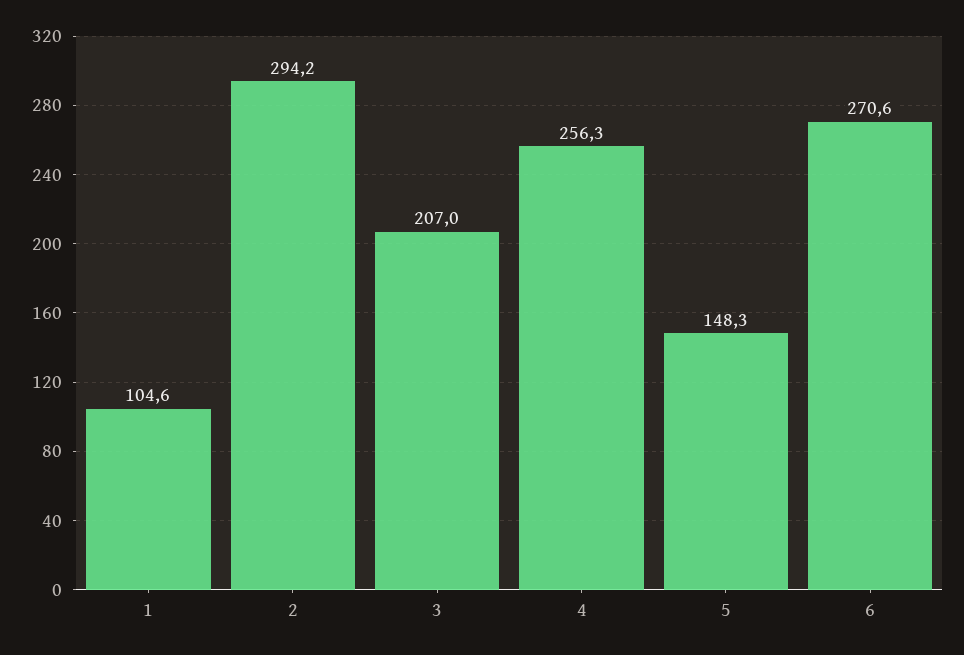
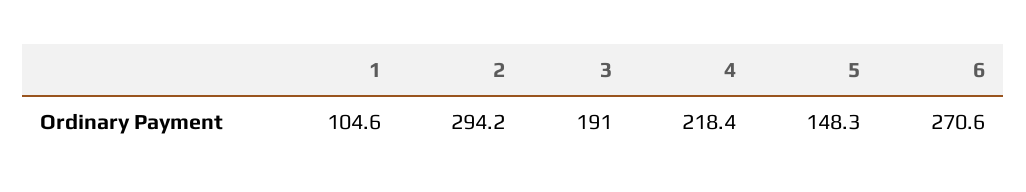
3: 207 -> 191
4: 256.3 -> 218.4

